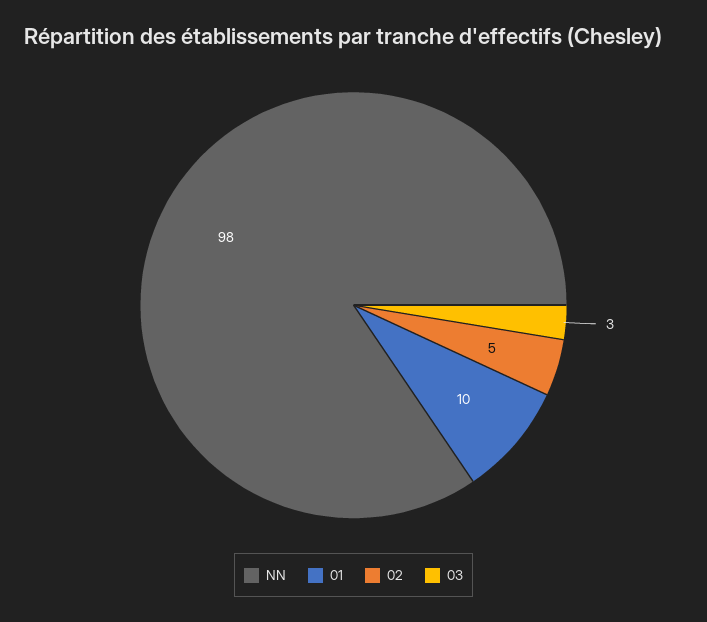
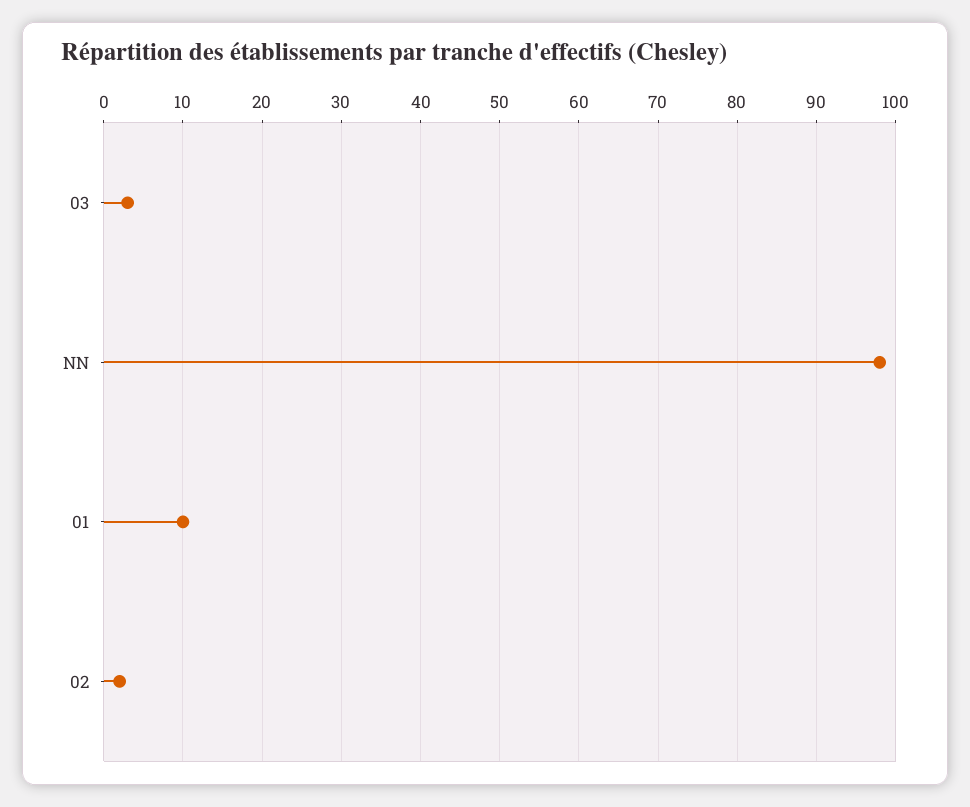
02: 5 -> 2

